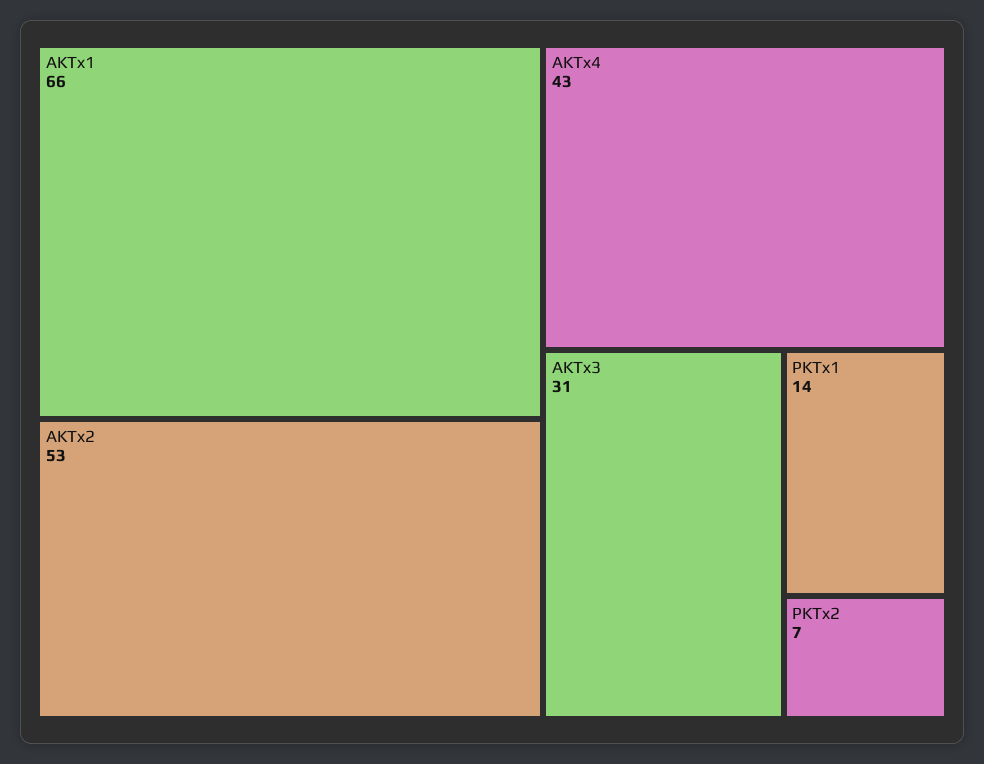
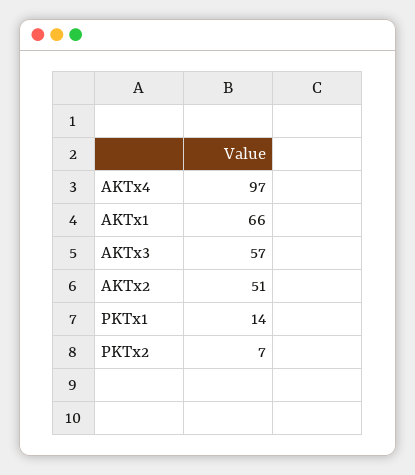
AKTx2: 53 -> 51
AKTx4: 43 -> 97
AKTx3: 31 -> 57

